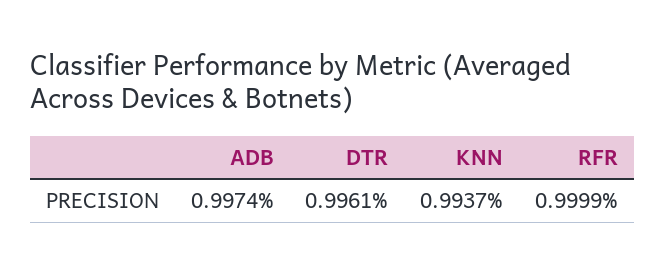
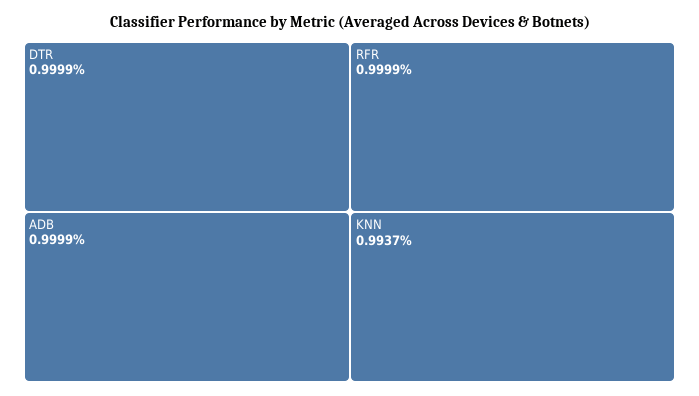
ADB: 0.9974 -> 0.9999
DTR: 0.9961 -> 0.9999

